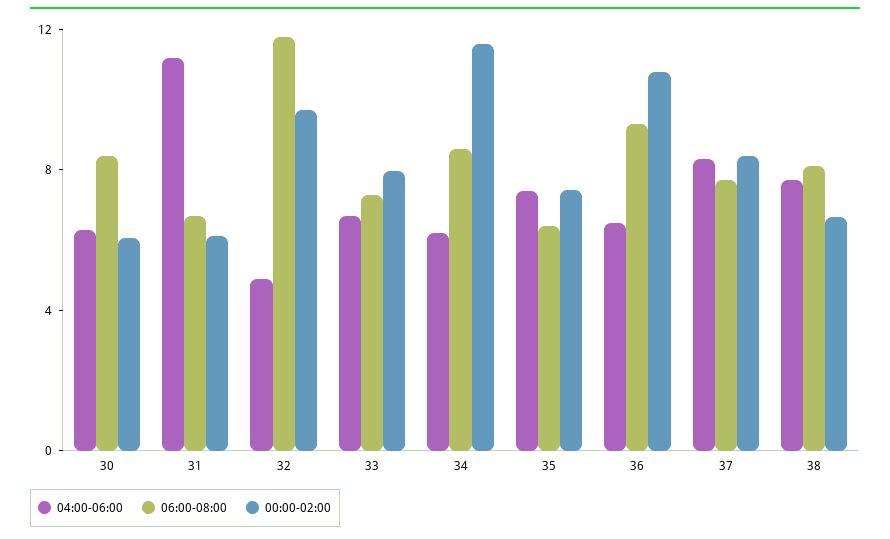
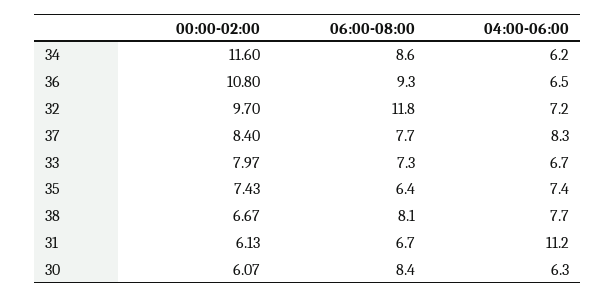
04:00-06:00, 32: 5 -> 7.2

